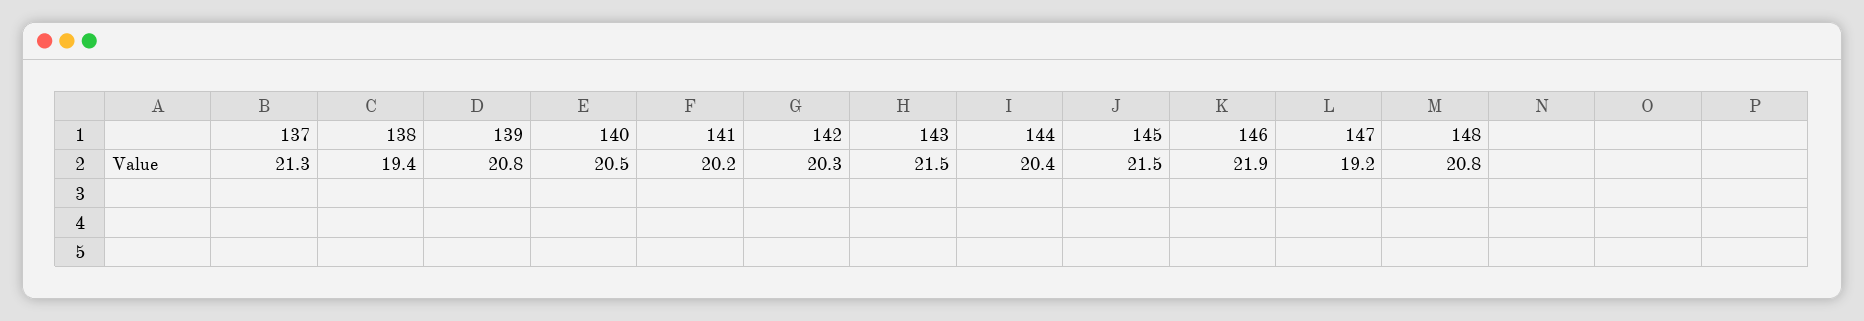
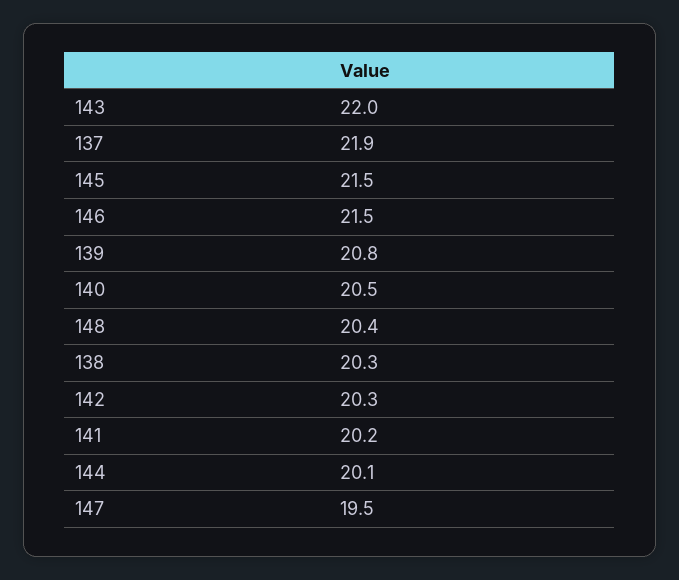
137: 21.3 -> 21.9
138: 19.4 -> 20.3
143: 21.5 -> 22
144: 20.4 -> 20.1
146: 21.9 -> 21.5
147: 19.2 -> 19.5
148: 20.8 -> 20.4

